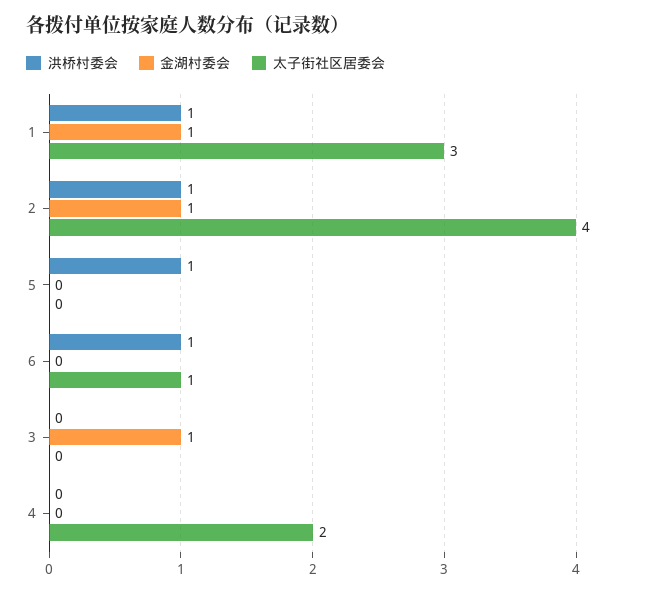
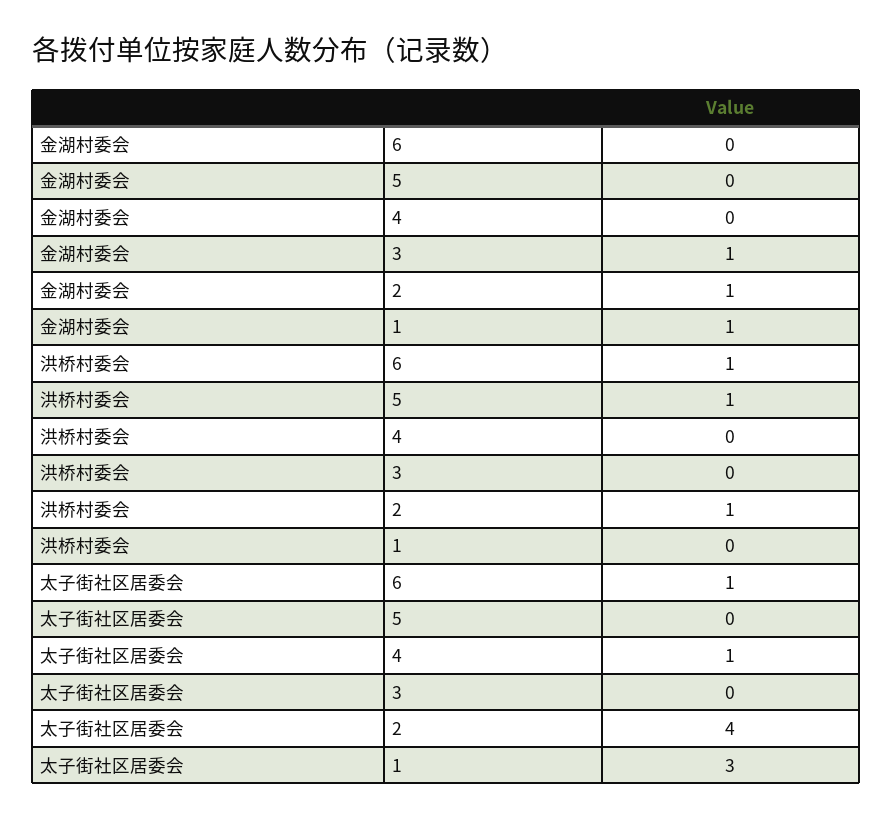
洪桥村委会, 1: 1 -> 0
太子街社区居委会, 4: 2 -> 1

